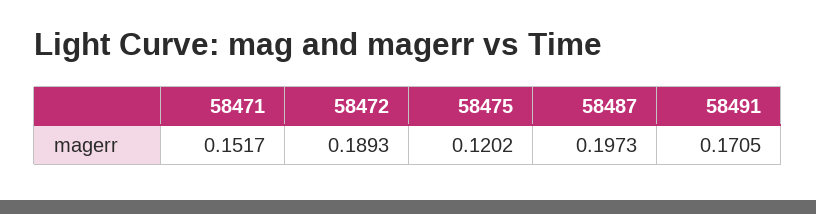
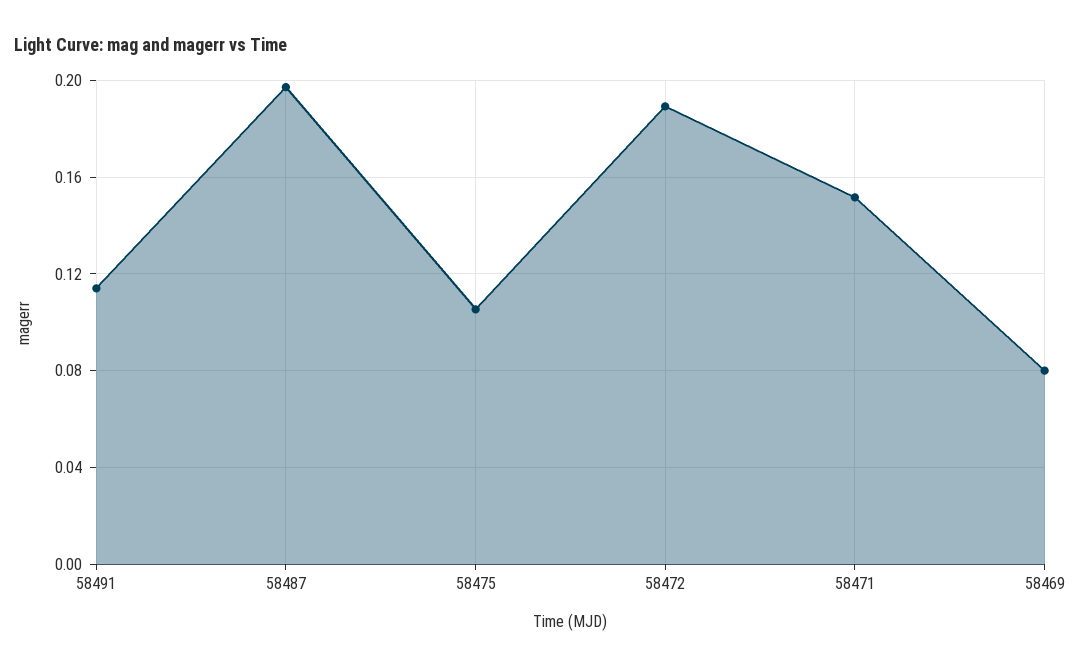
58475: 0.1202 -> 0.105
58491: 0.1705 -> 0.115
58469: none -> 0.08

